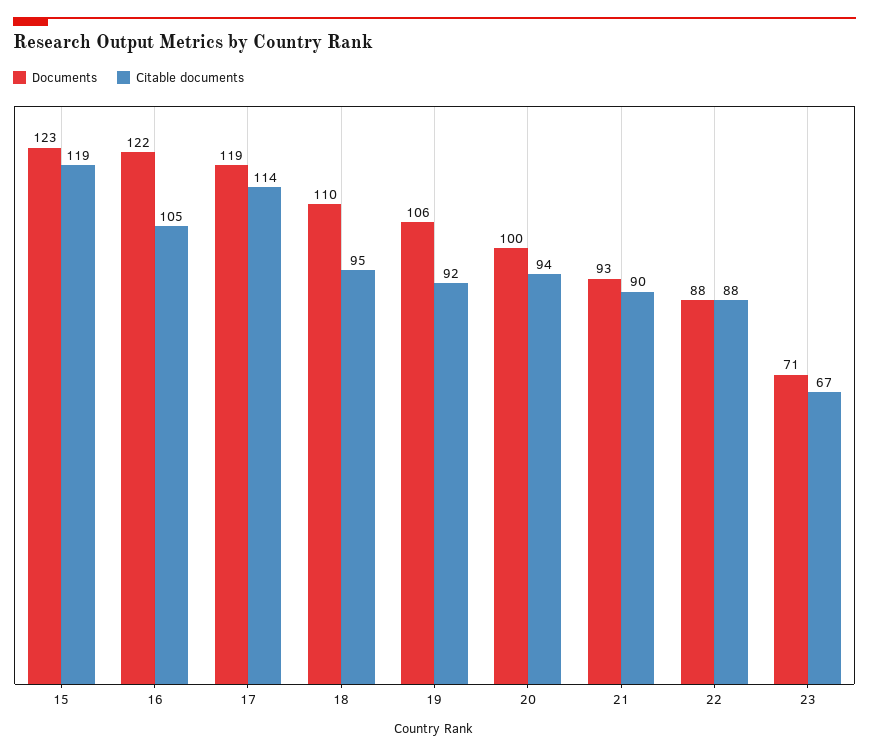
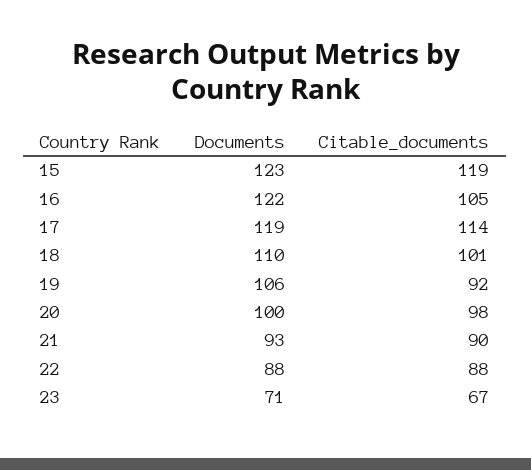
Citable documents, 18: 95 -> 101
Citable documents, 20: 94 -> 98

